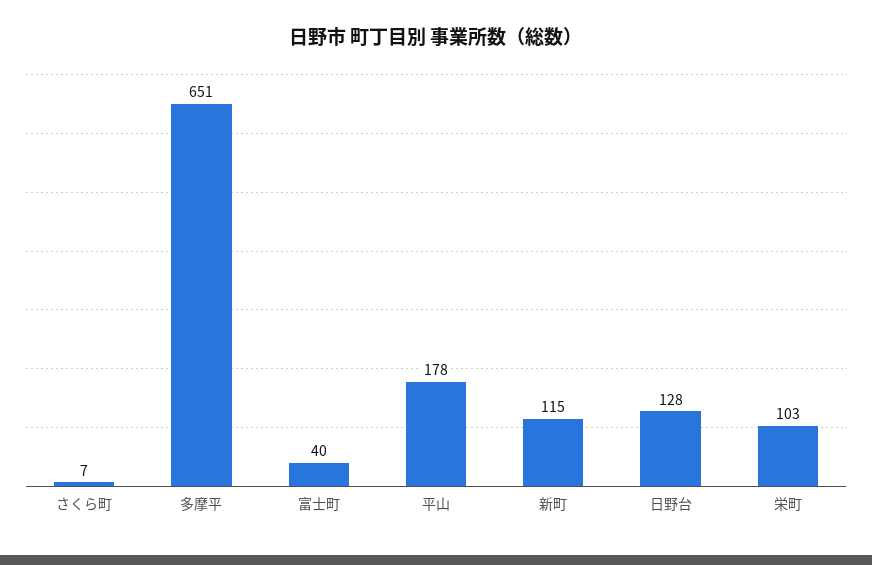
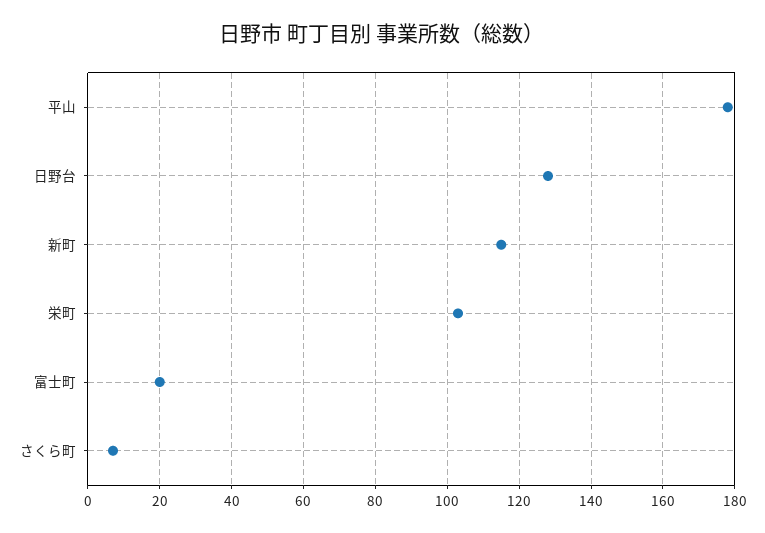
多摩平: 651 -> none
富士町: 40 -> 20

